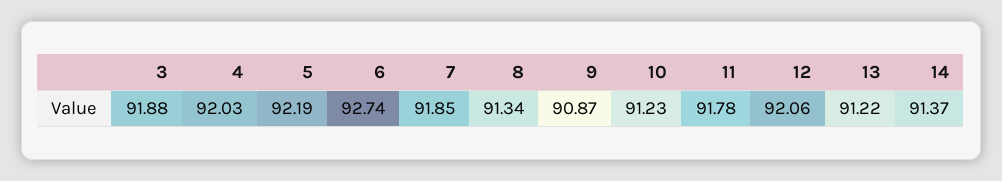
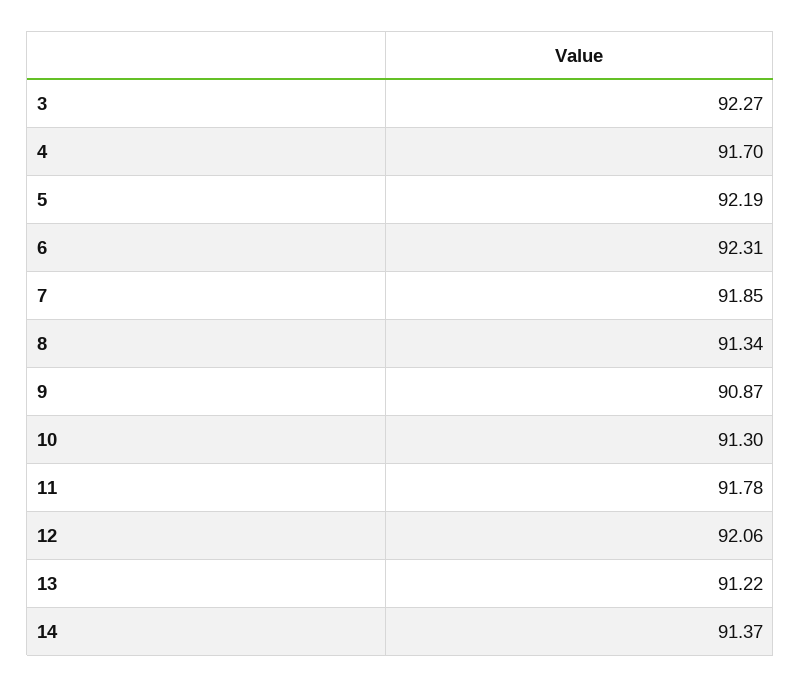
3: 91.88 -> 92.27
4: 92.03 -> 91.7
6: 92.74 -> 92.31
10: 91.23 -> 91.3

